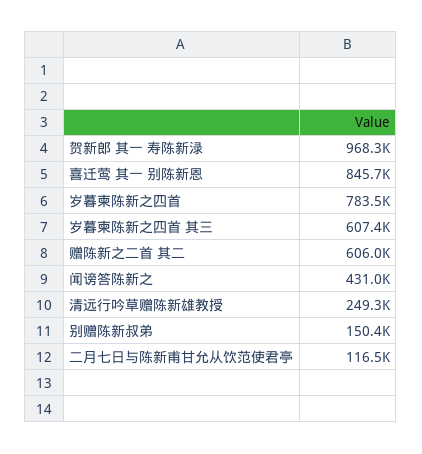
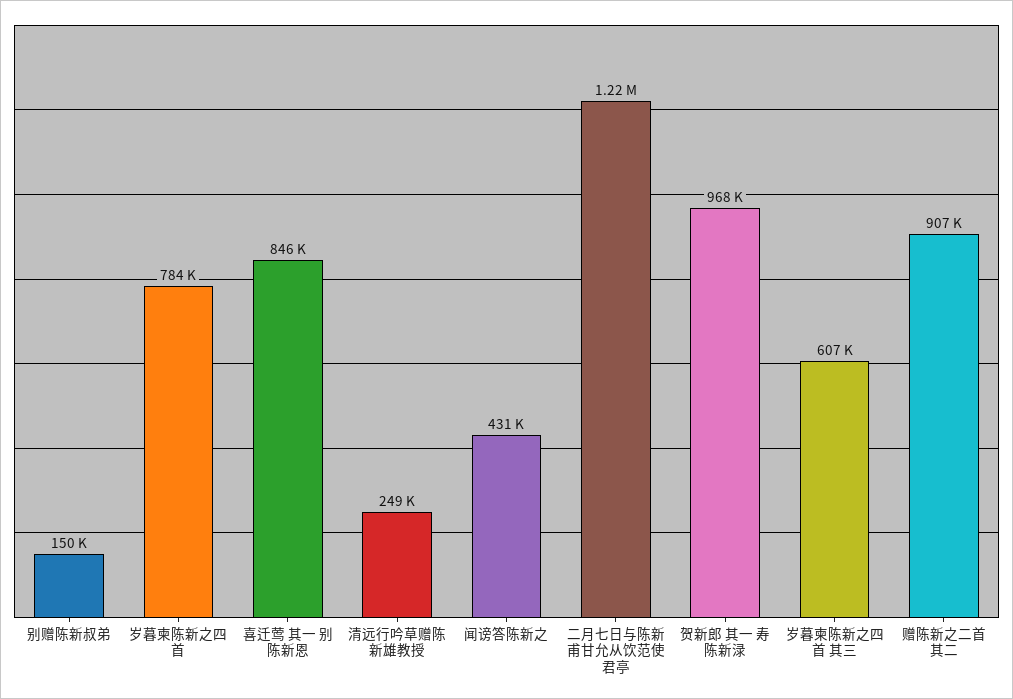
赠陈新之二首 其二: 606000 -> 907000
二月七日与陈新甫甘允从饮范使君亭: 116500 -> 1220000

